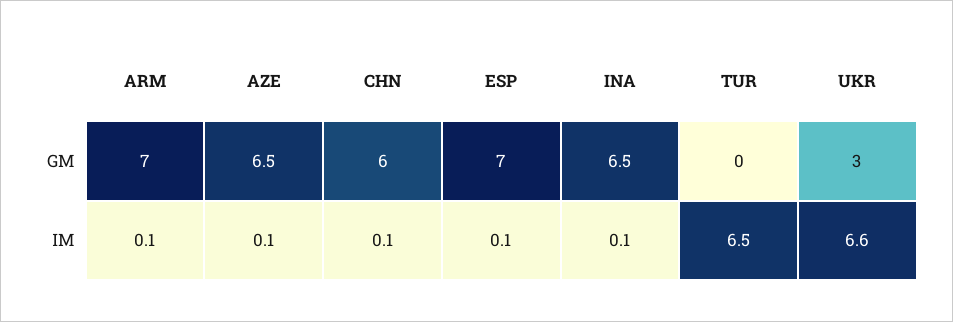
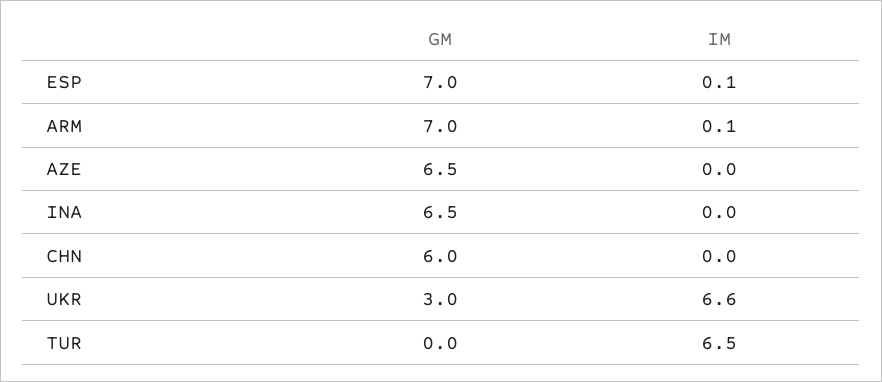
AZE, IM: 0.1 -> 0
CHN, IM: 0.1 -> 0
INA, IM: 0.1 -> 0

